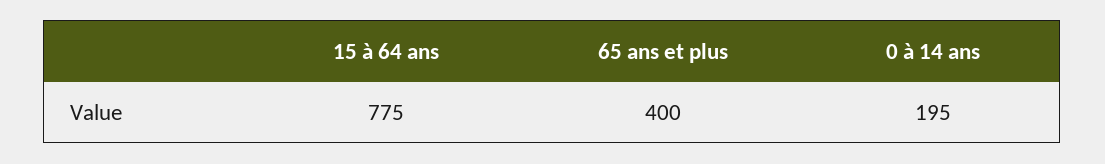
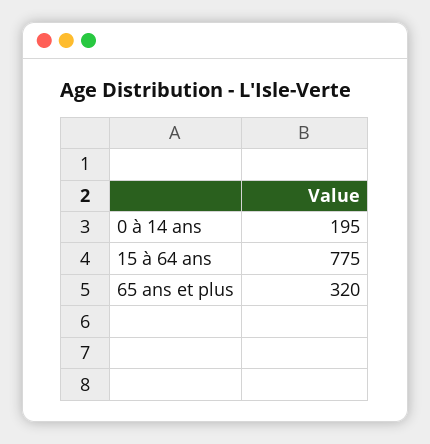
65 ans et plus: 400 -> 320

